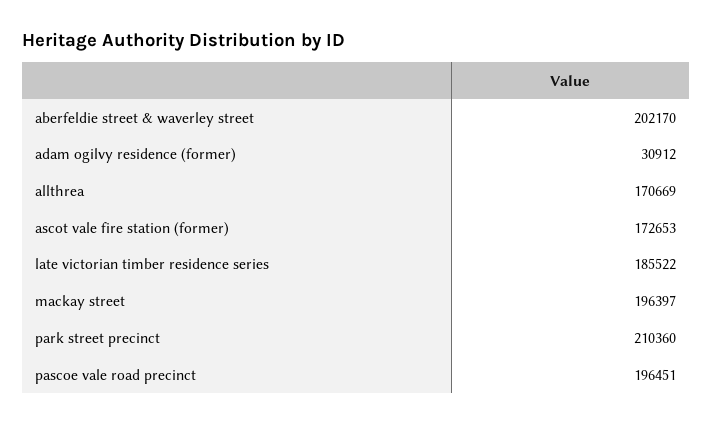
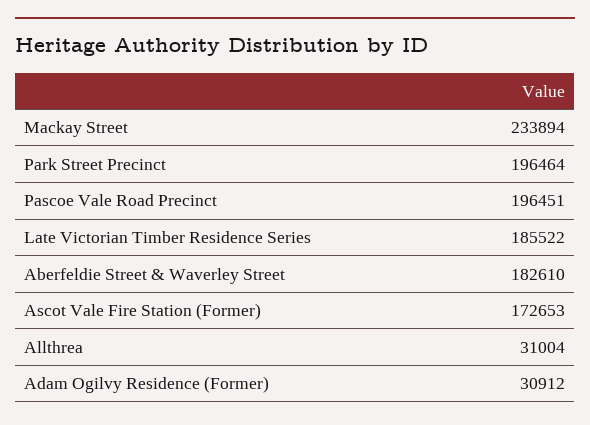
aberfeldie street & waverley street: 202170 -> 182610
allthrea: 170669 -> 31004
mackay street: 196397 -> 233894
park street precinct: 210360 -> 196464

